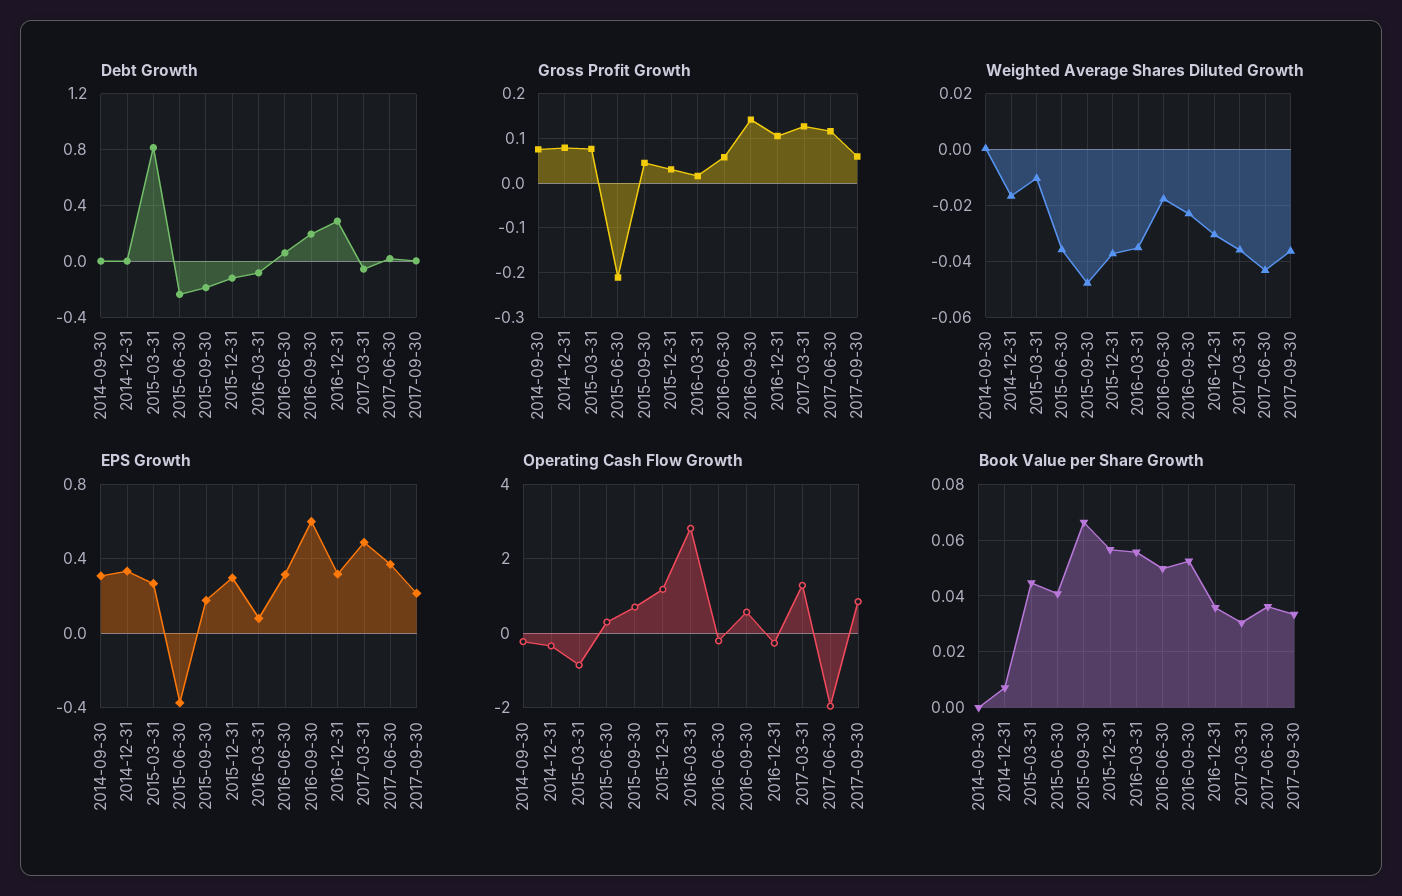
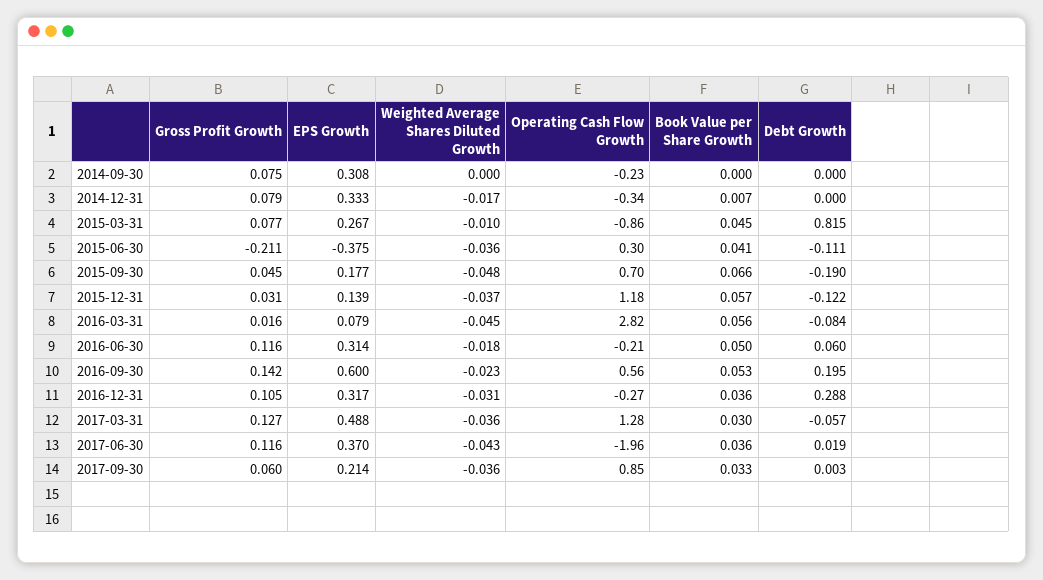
Debt Growth, 2015-06-30: -0.25 -> -0.111
Gross Profit Growth, 2016-06-30: 0.06 -> 0.116
Weighted Average Shares Diluted Growth, 2016-03-31: -0.035 -> -0.045
EPS Growth, 2015-12-31: 0.3 -> 0.139

